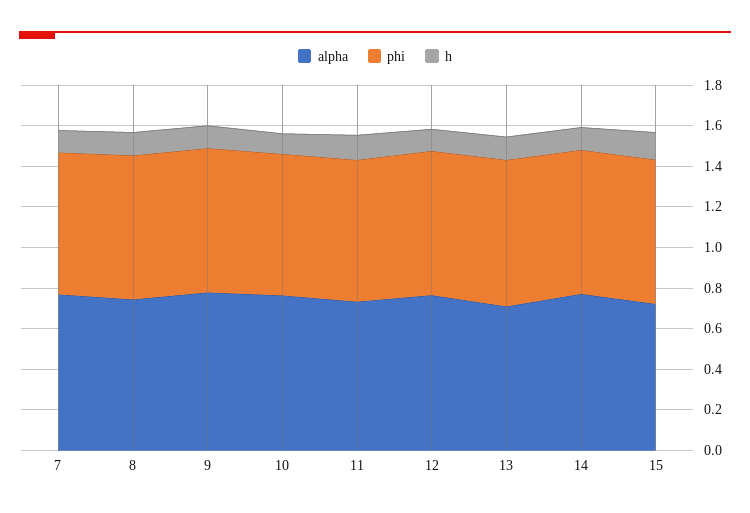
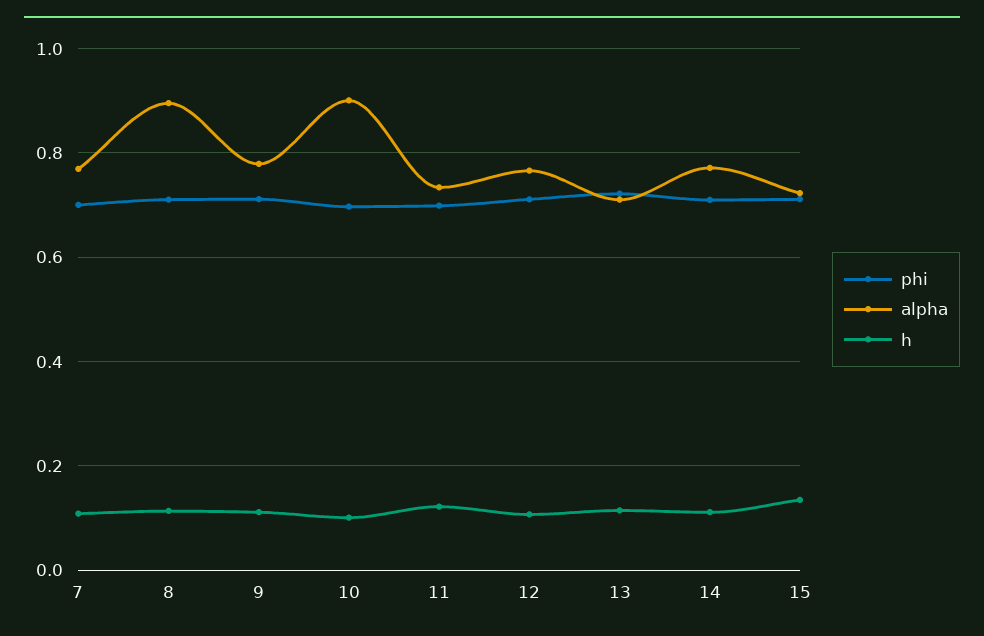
alpha, 8: 0.75 -> 0.9
alpha, 10: 0.75 -> 0.9

